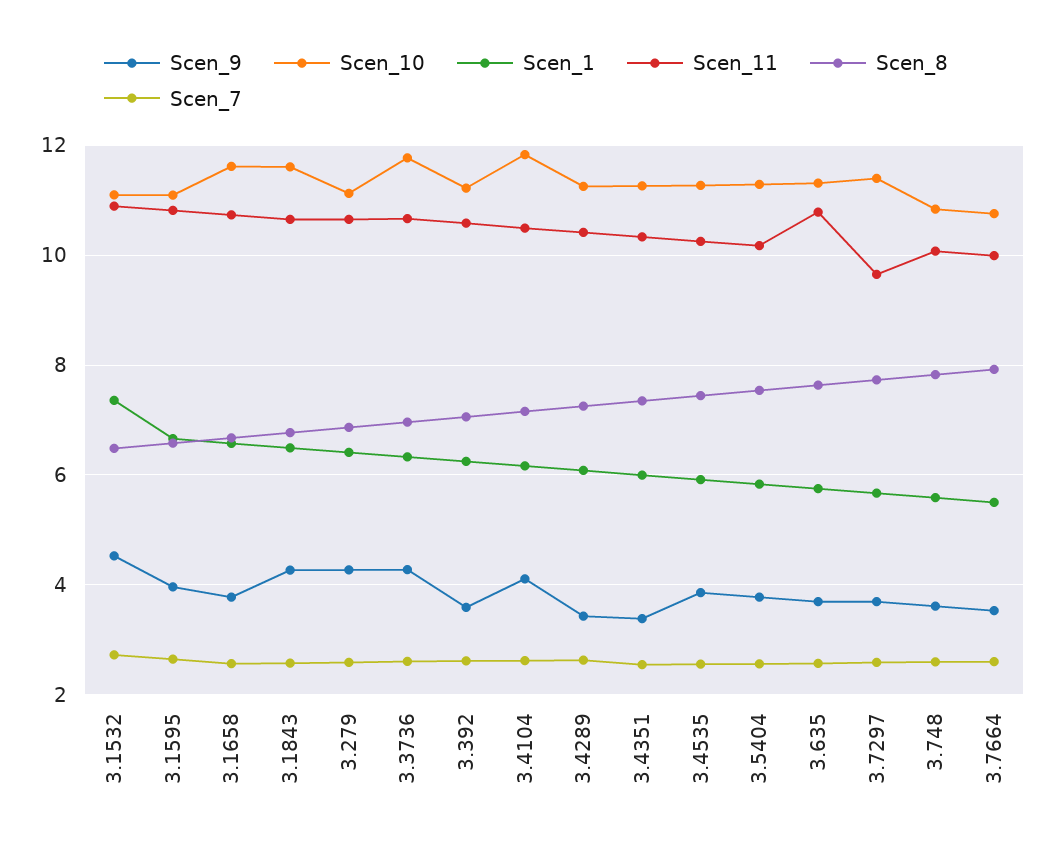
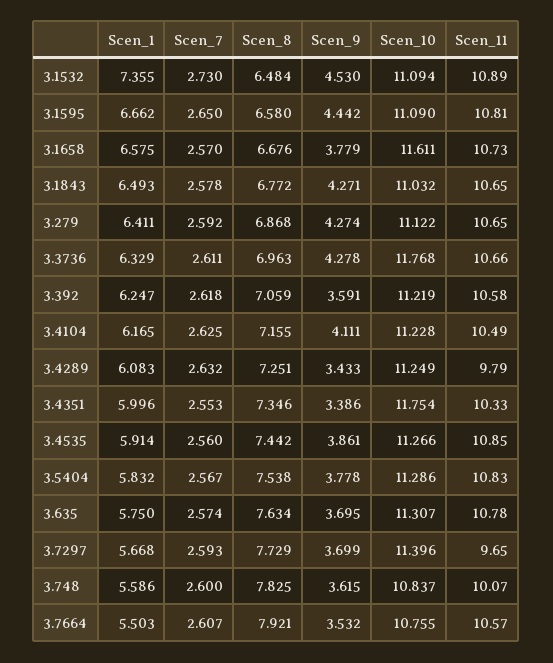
Scen_9, 3.1595: 4 -> 4.442
Scen_10, 3.1843: 11.6 -> 11.032
Scen_10, 3.4104: 11.8 -> 11.228
Scen_11, 3.4289: 10.4 -> 9.79
Scen_10, 3.4351: 11.2 -> 11.754
Scen_11, 3.4535: 10.2 -> 10.85
Scen_11, 3.5404: 10.2 -> 10.83
Scen_11, 3.7664: 10 -> 10.57

